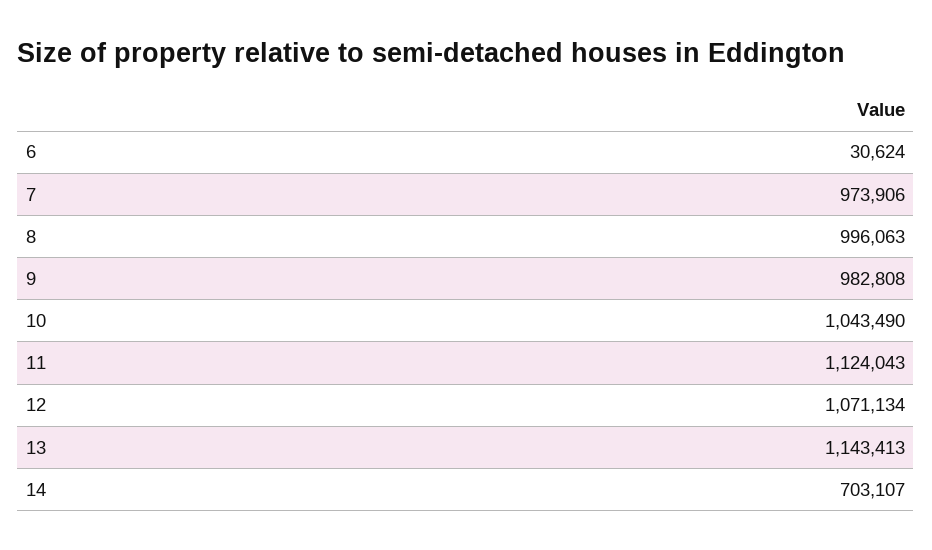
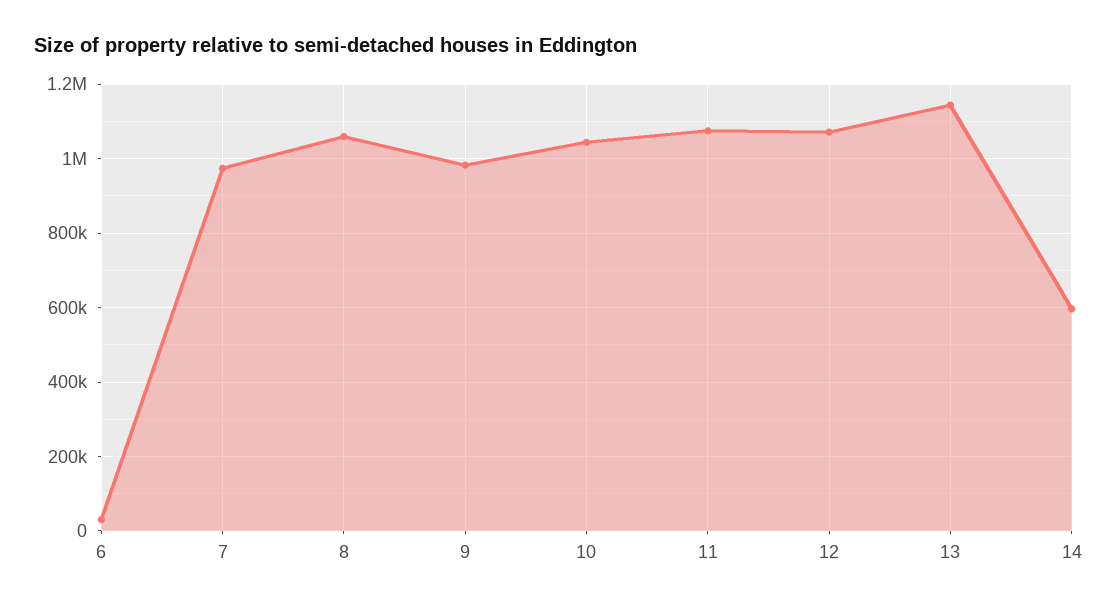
8: 996063 -> 1060000
11: 1124043 -> 1080000
14: 703107 -> 600000

